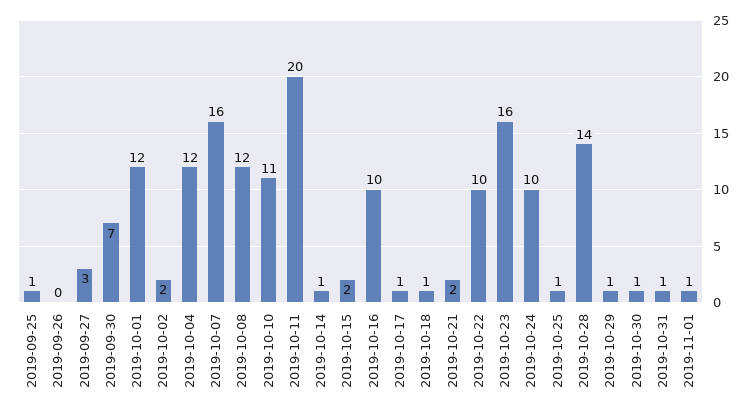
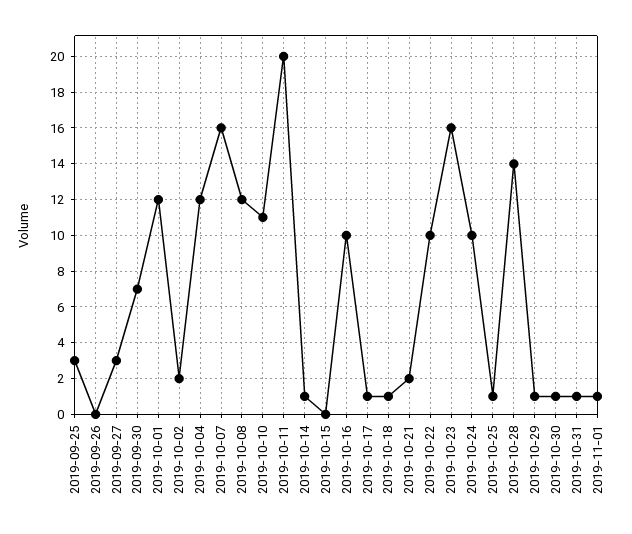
2019-09-25: 1 -> 3
2019-10-15: 2 -> 0

